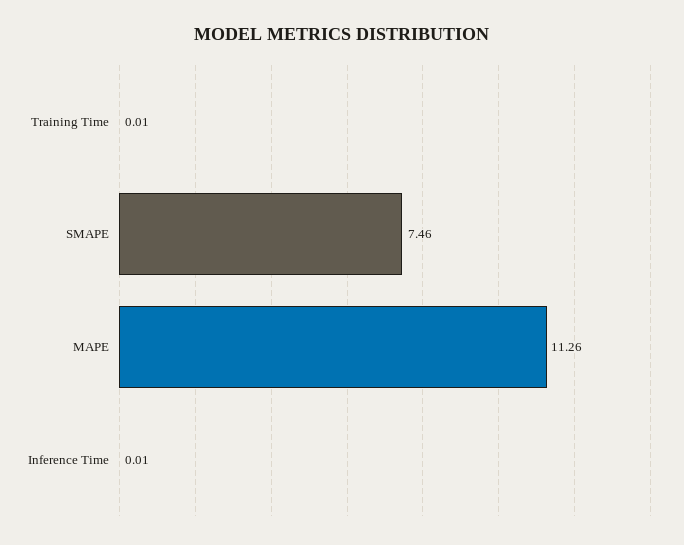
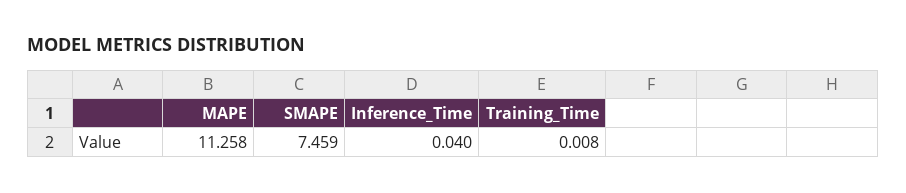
Inference Time: 0.01 -> 0.04

